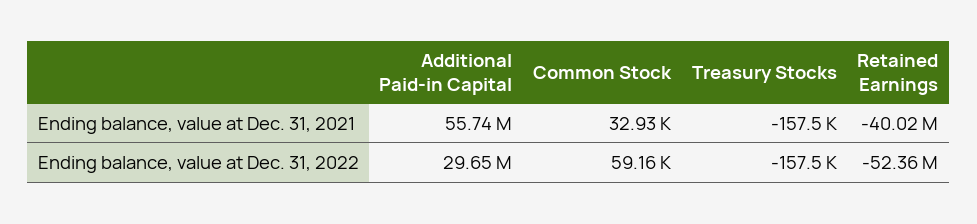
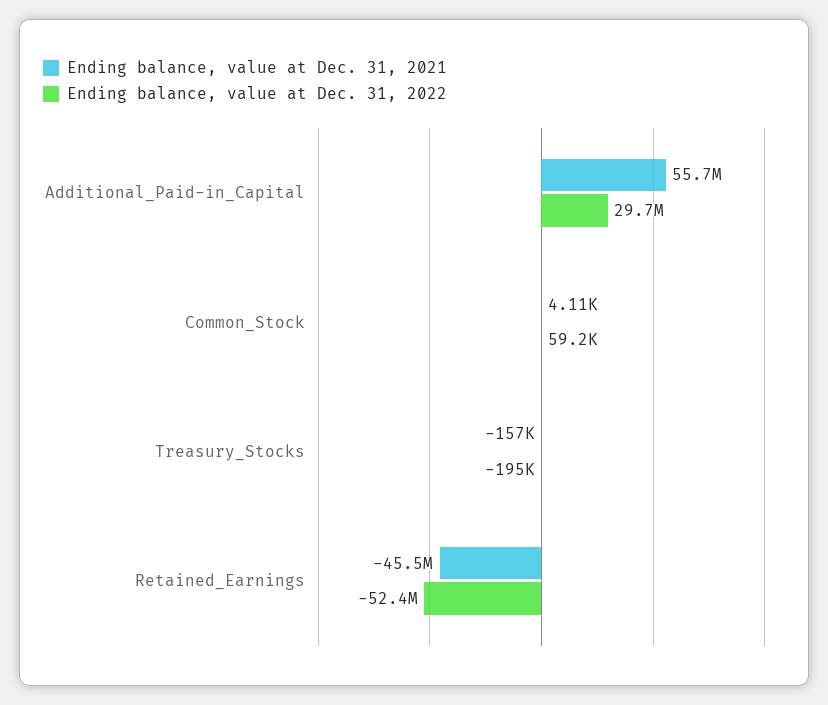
Ending balance, value at Dec. 31, 2021, Common Stock: 32930 -> 4110
Ending balance, value at Dec. 31, 2021, Retained Earnings: -40020000 -> -45500000
Ending balance, value at Dec. 31, 2022, Treasury Stocks: -157500 -> -195000

